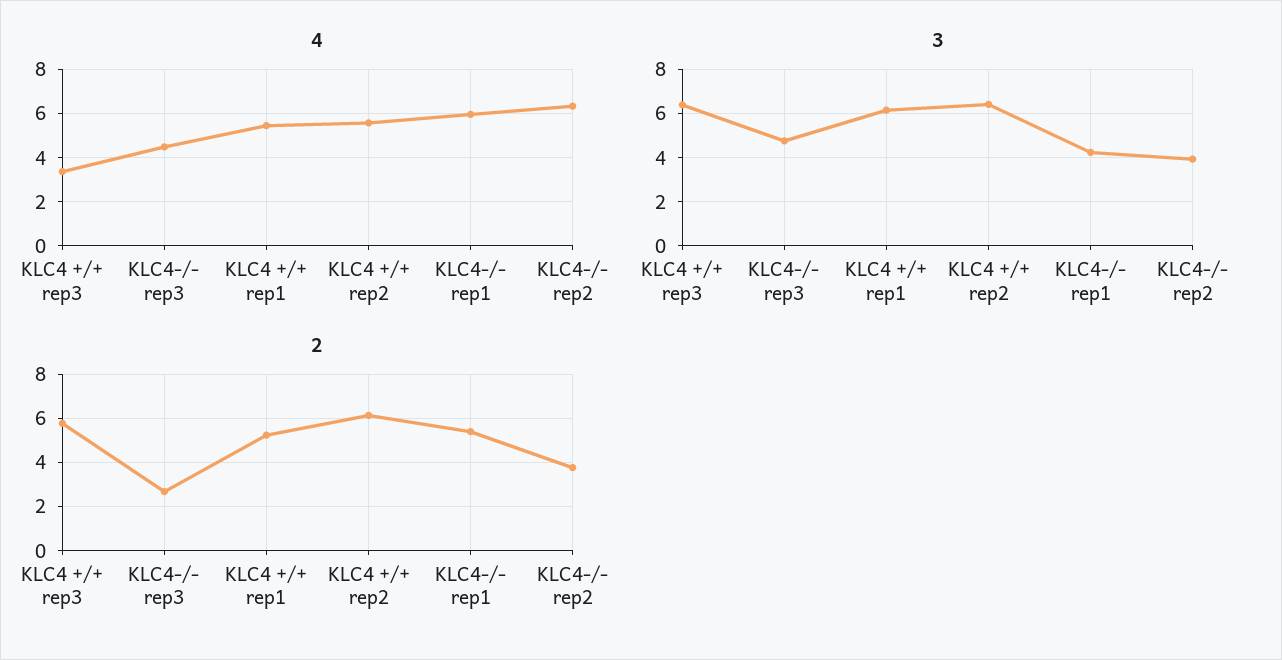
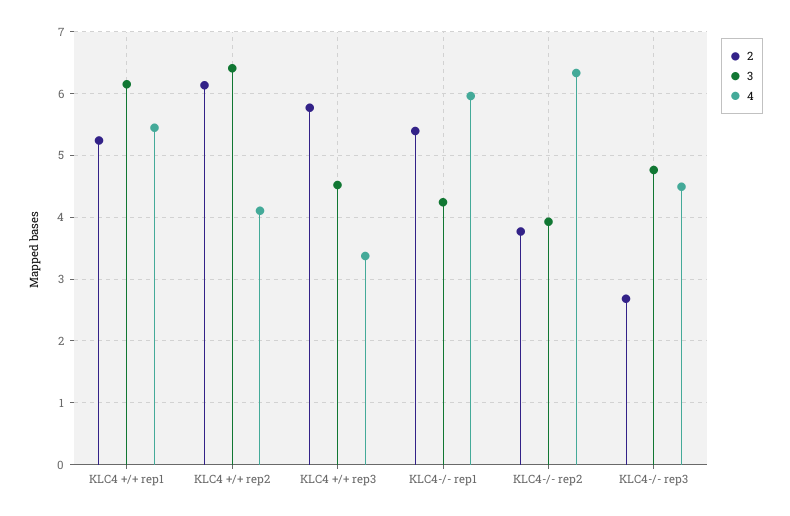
4, KLC4 +/+ rep2: 5.5 -> 4.1
3, KLC4 +/+ rep3: 6.5 -> 4.5

